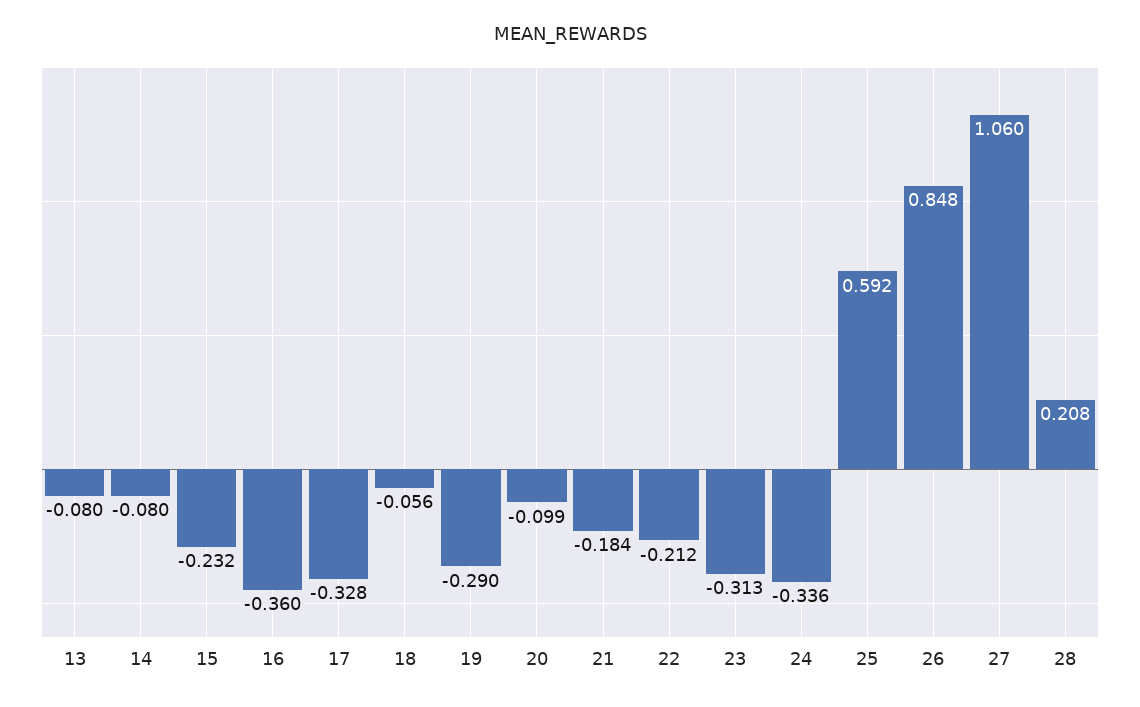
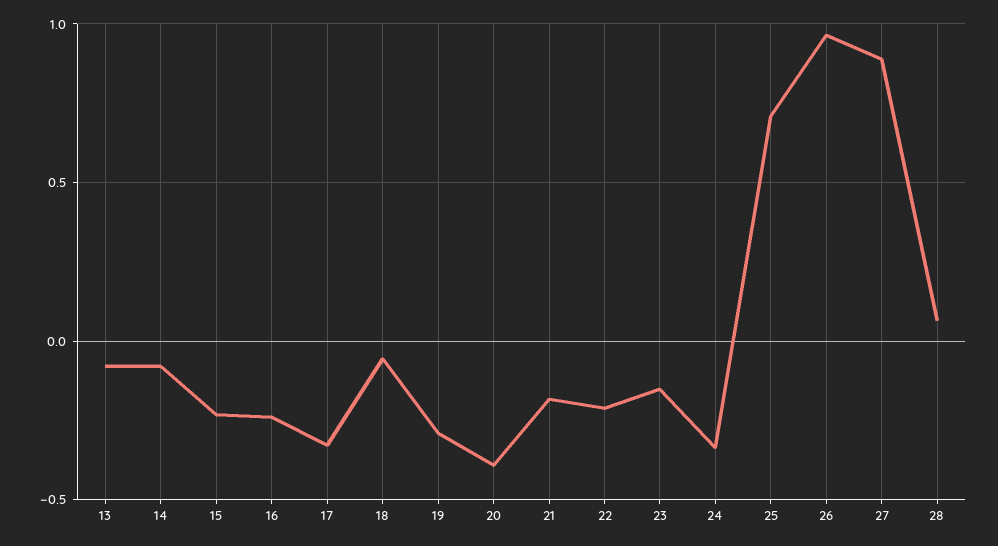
16: -0.36 -> -0.25
20: -0.099 -> -0.4
23: -0.313 -> -0.15
25: 0.592 -> 0.7
26: 0.848 -> 0.95
27: 1.06 -> 0.9
28: 0.208 -> 0.05

